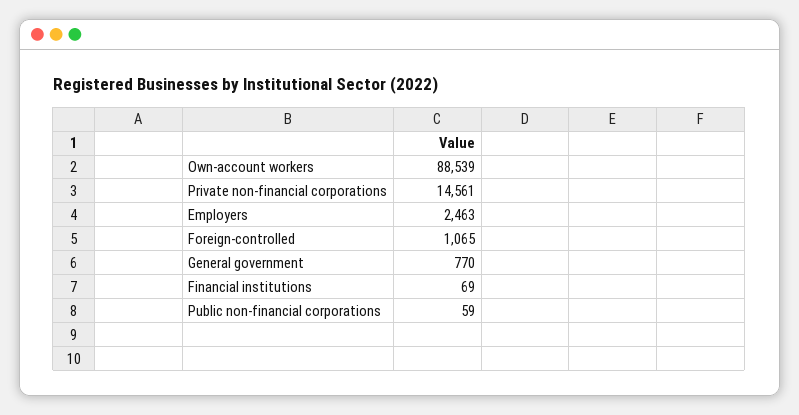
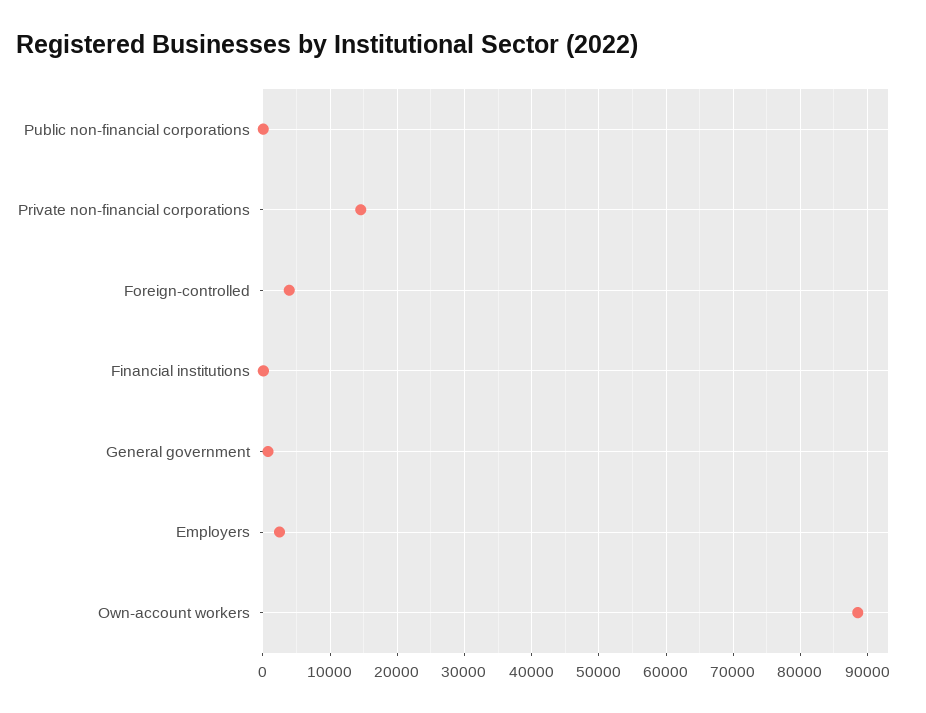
Foreign-controlled: 1065 -> 4000

